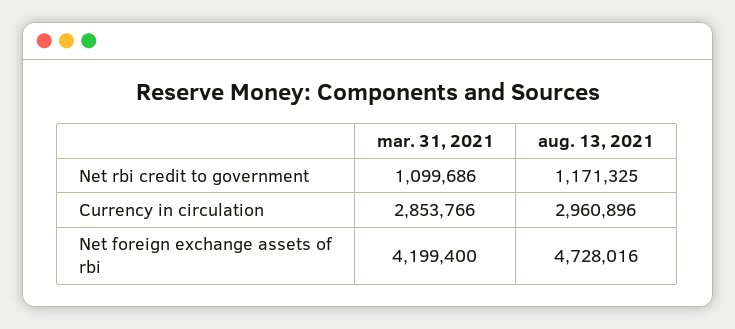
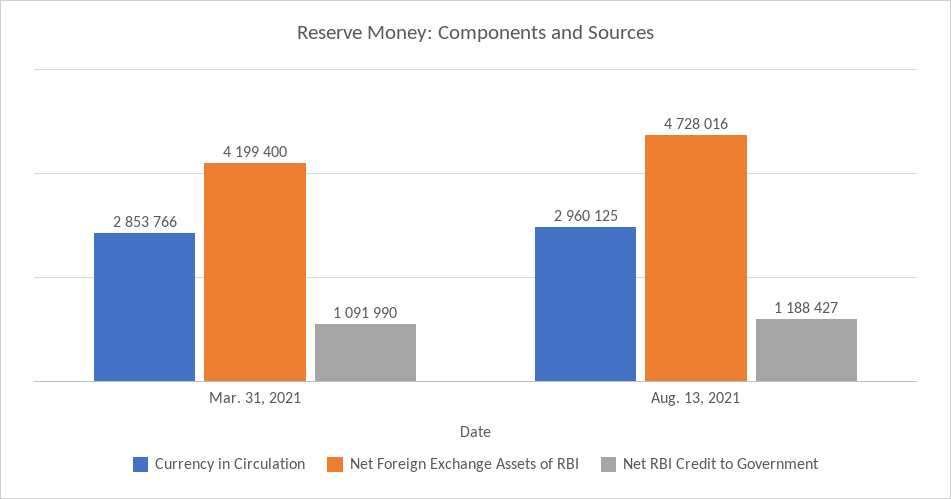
Net rbi credit to government, mar. 31, 2021: 1099686 -> 1091990
Net rbi credit to government, aug. 13, 2021: 1171325 -> 1188427
Currency in circulation, aug. 13, 2021: 2960896 -> 2960125

